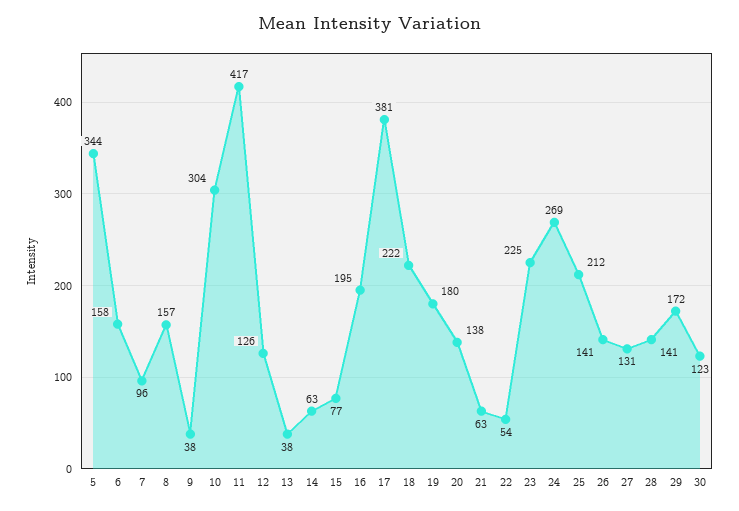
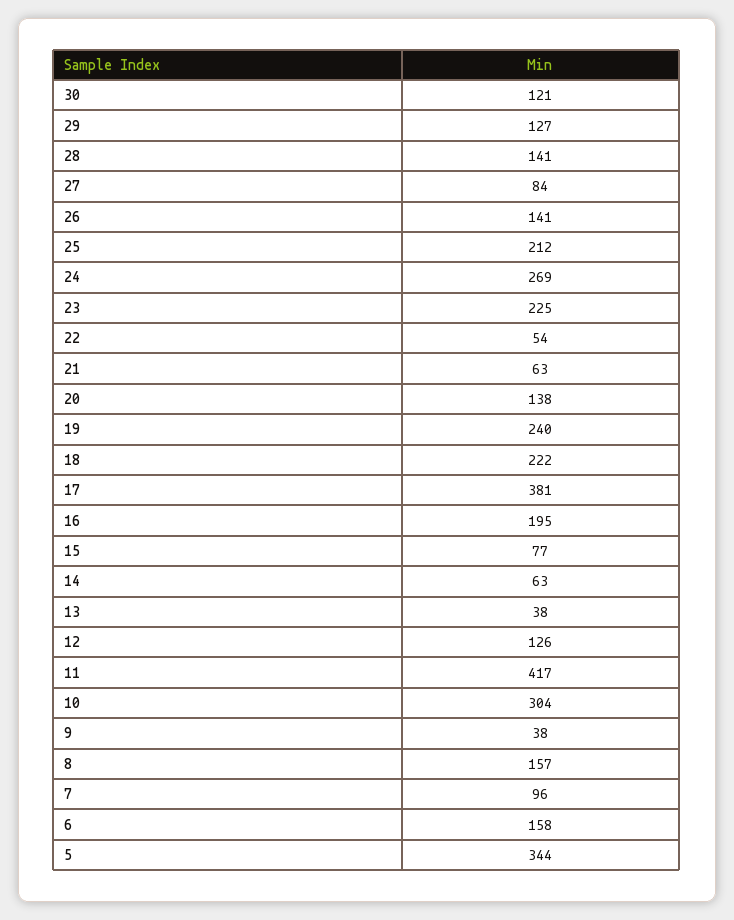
19: 180 -> 240
27: 131 -> 84
29: 172 -> 127
30: 123 -> 121

